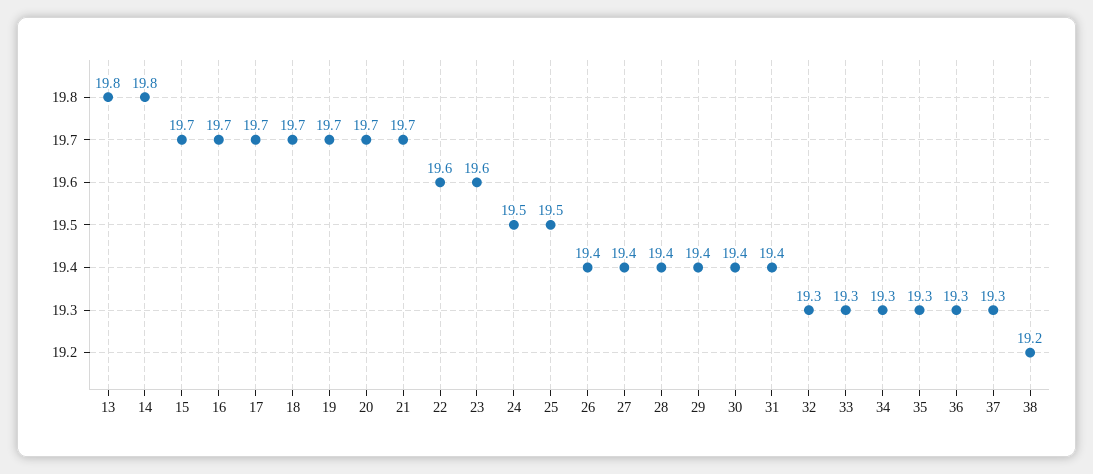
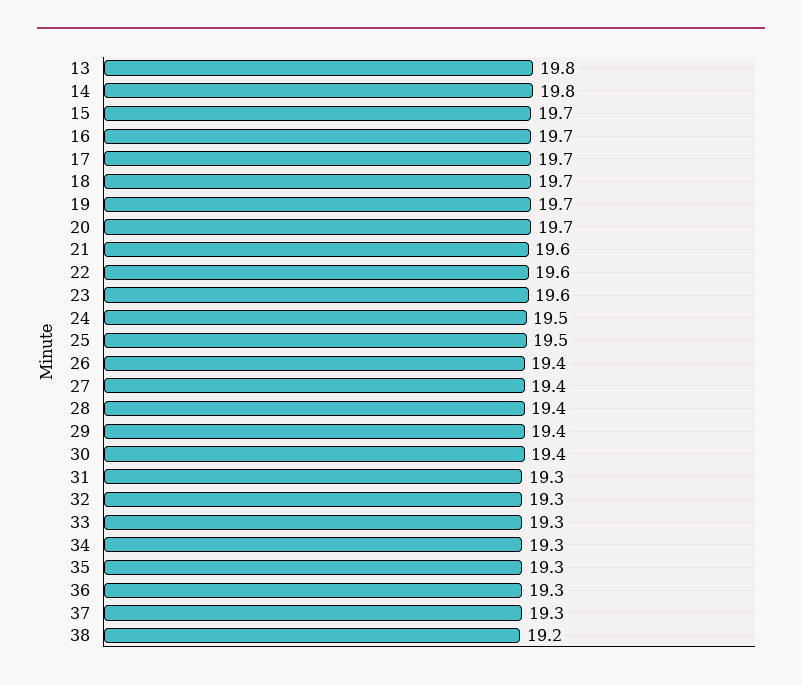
21: 19.7 -> 19.6
31: 19.4 -> 19.3

